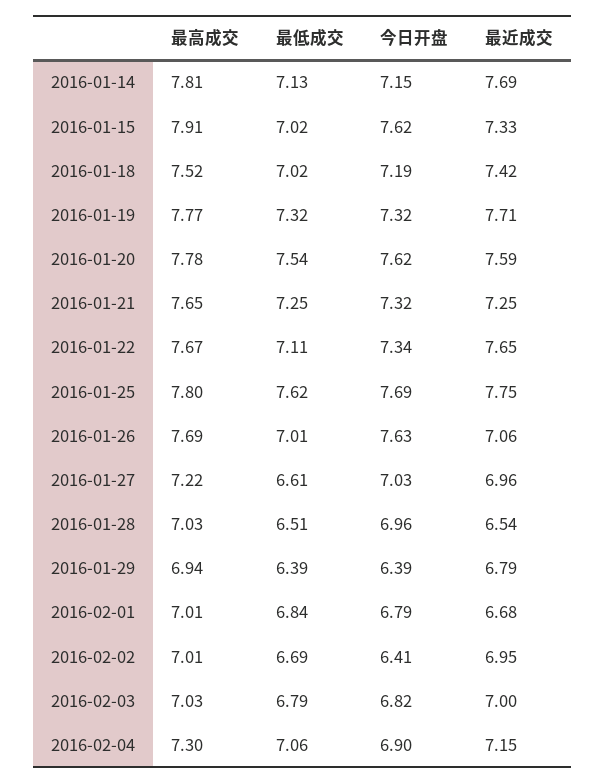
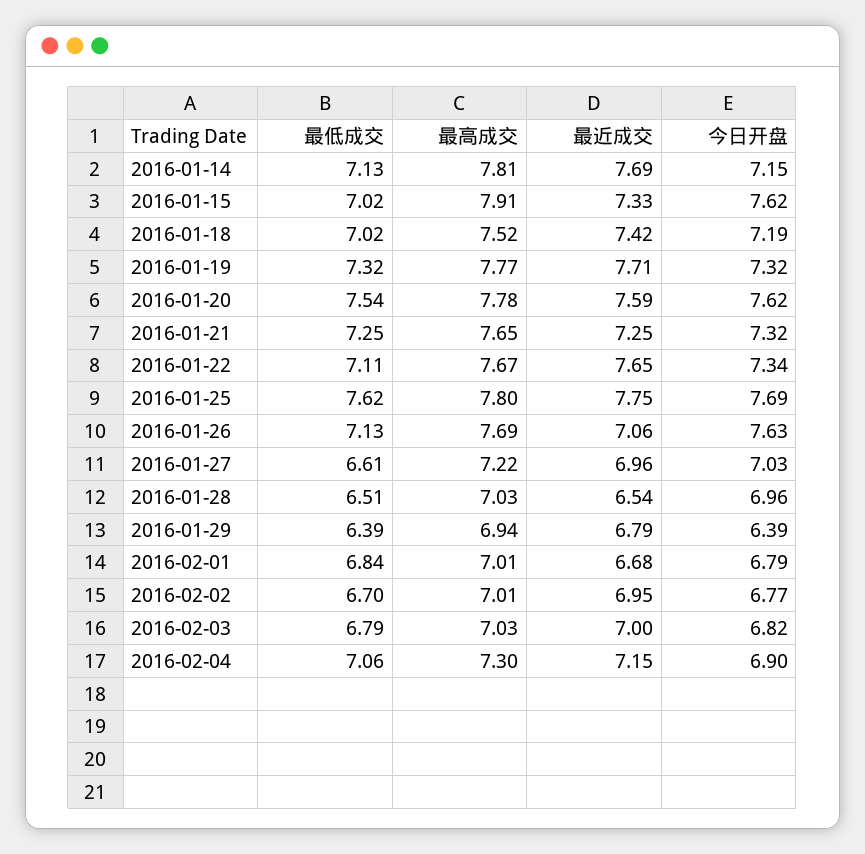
最低成交, 2016-01-26: 7.01 -> 7.13
最低成交, 2016-02-02: 6.69 -> 6.7
今日开盘, 2016-02-02: 6.41 -> 6.77

